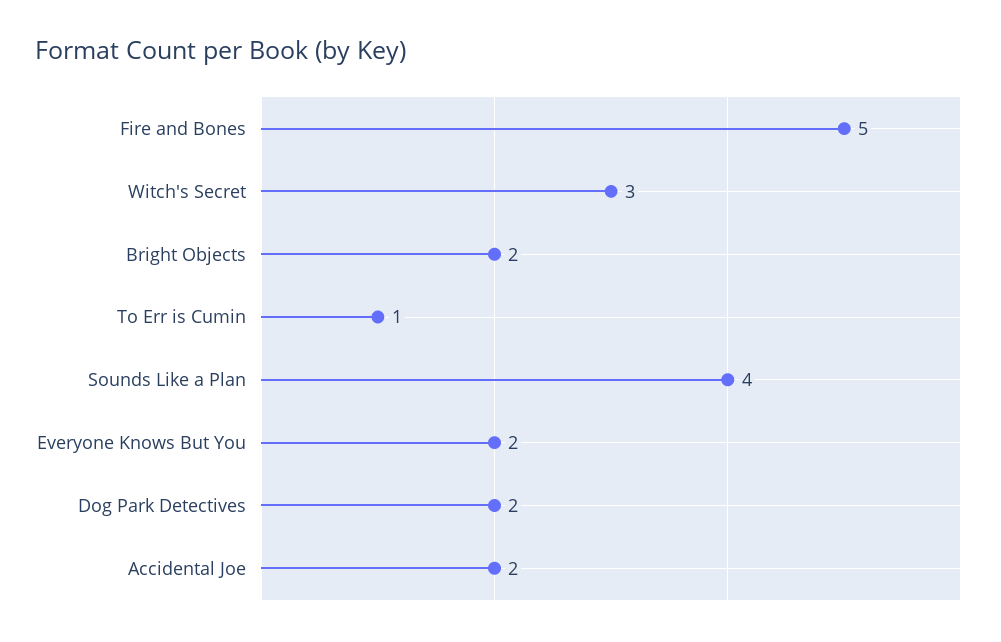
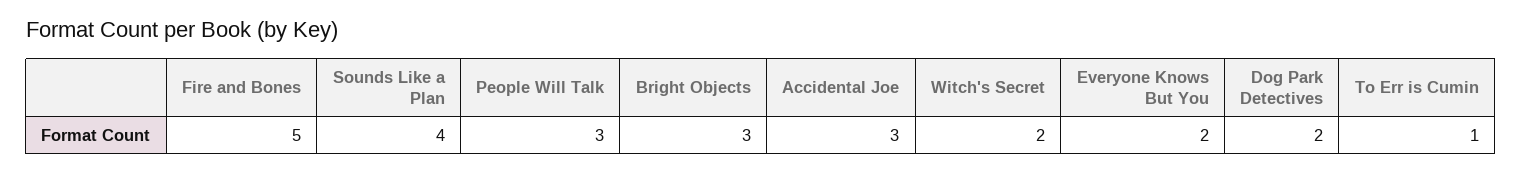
Witch's Secret: 3 -> 2
Bright Objects: 2 -> 3
Accidental Joe: 2 -> 3
People Will Talk: none -> 3

